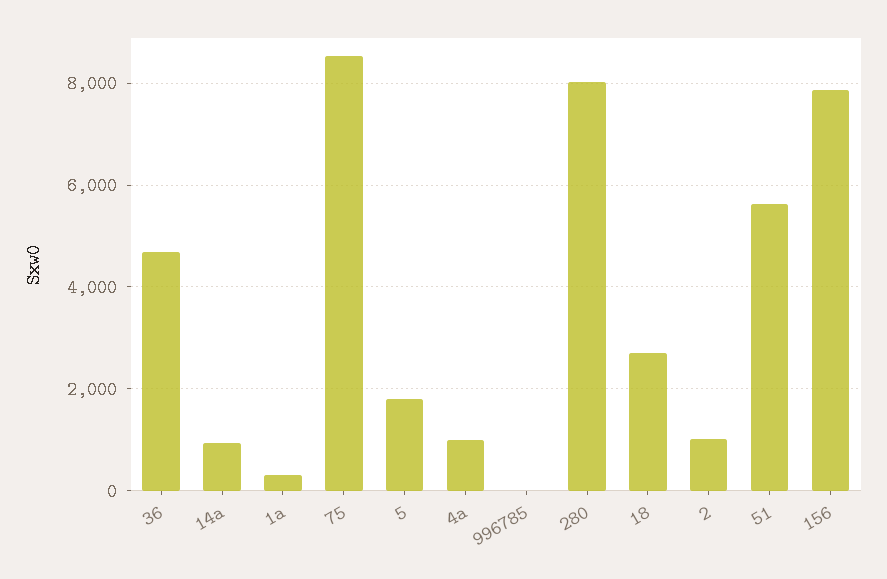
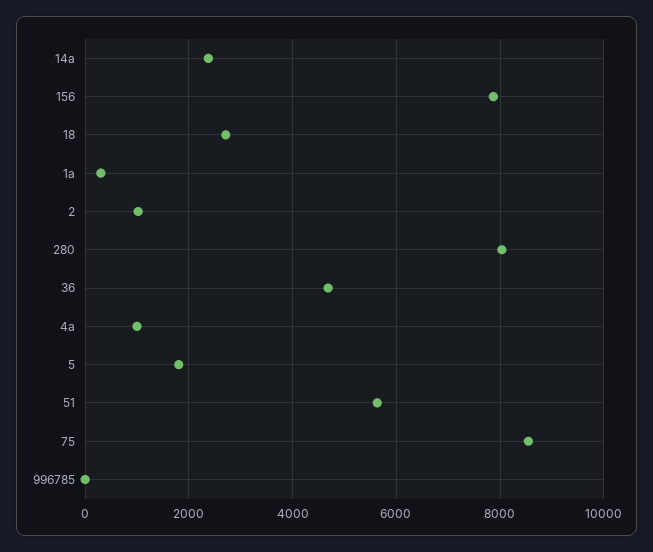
14a: 1000 -> 2400

